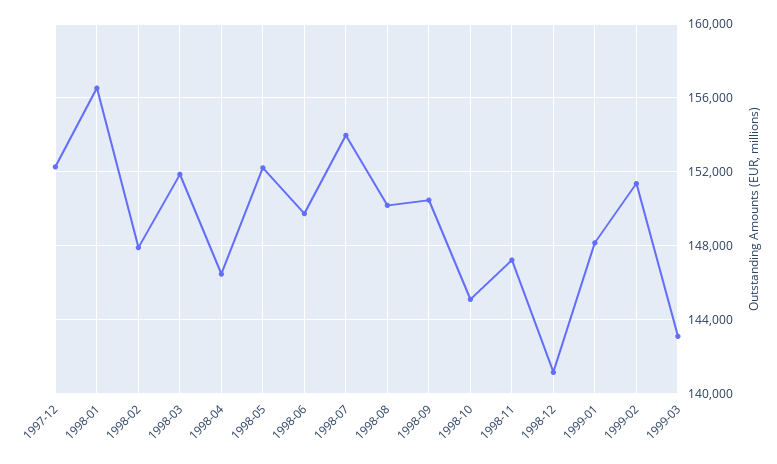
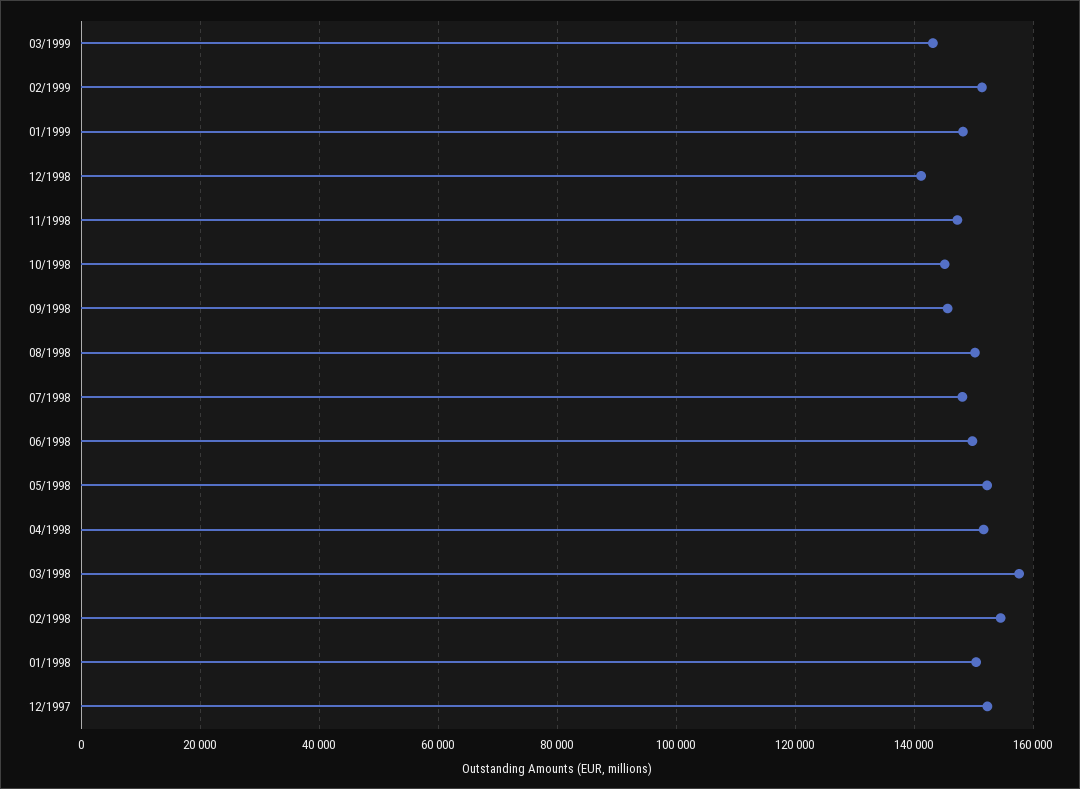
1998-01: 156500 -> 150000
1998-02: 148000 -> 154000
1998-03: 152000 -> 158000
1998-04: 146500 -> 152000
1998-07: 154000 -> 148000
1998-09: 150500 -> 146000

